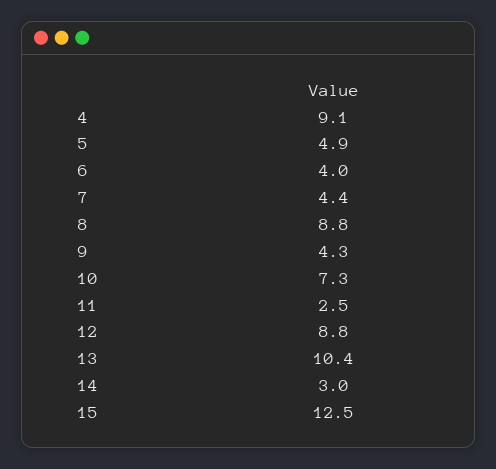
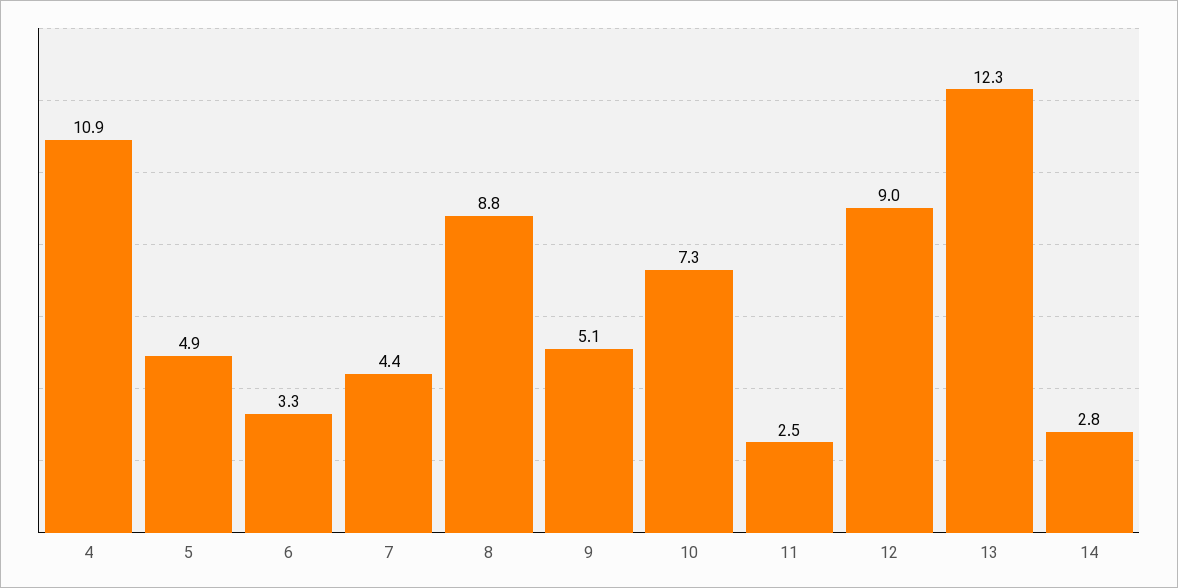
4: 9.1 -> 10.9
6: 4 -> 3.3
9: 4.3 -> 5.1
12: 8.8 -> 9
13: 10.4 -> 12.3
14: 3 -> 2.8
15: 12.5 -> none

